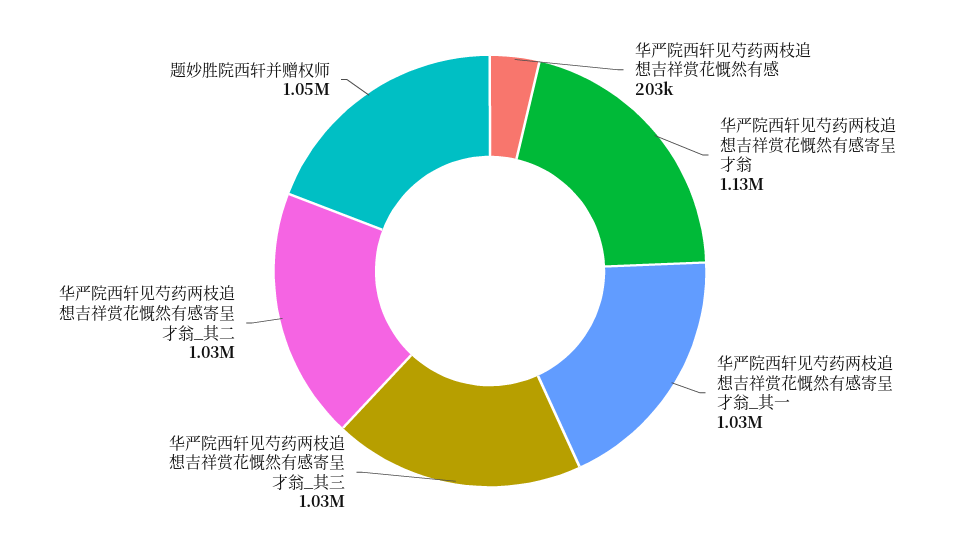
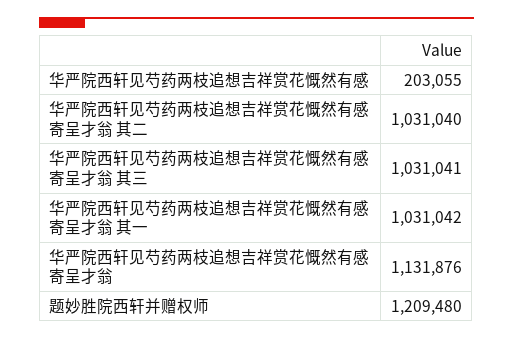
题妙胜院西轩并赠权师: 1050000 -> 1209480

